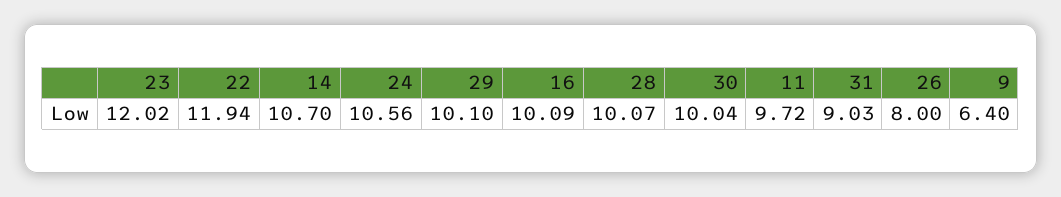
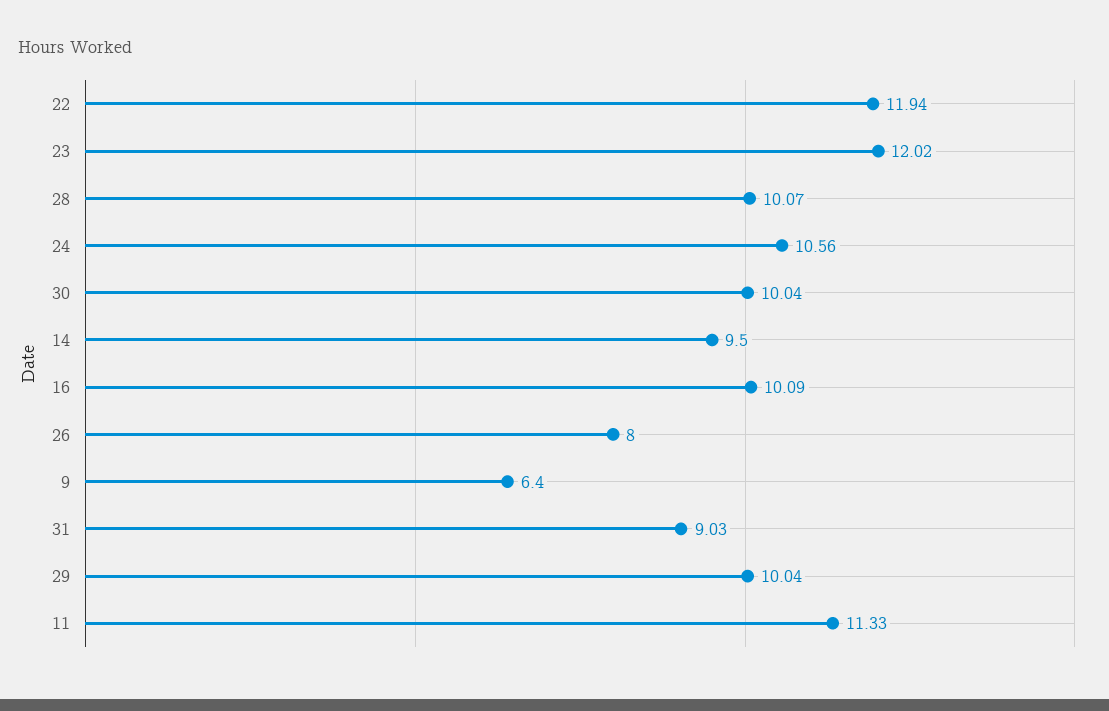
14: 10.7 -> 9.5
29: 10.1 -> 10.04
11: 9.72 -> 11.33

